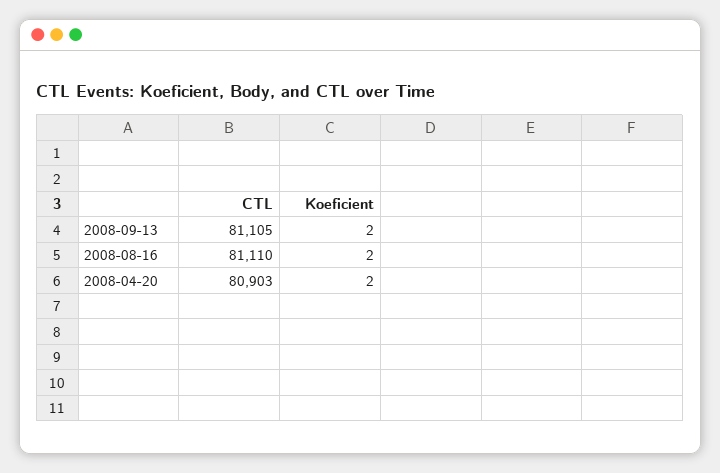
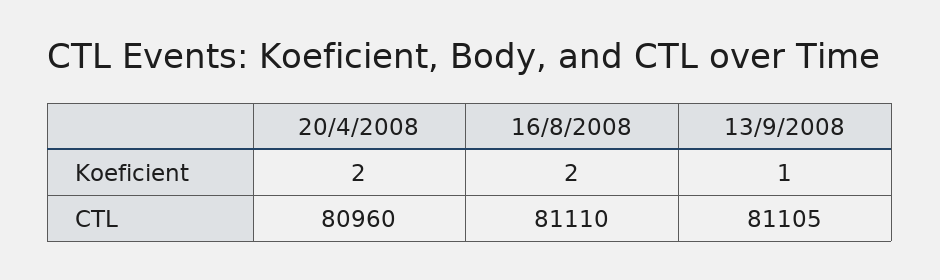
Koeficient, 2008-09-13: 2 -> 1
CTL, 2008-04-20: 80903 -> 80960

